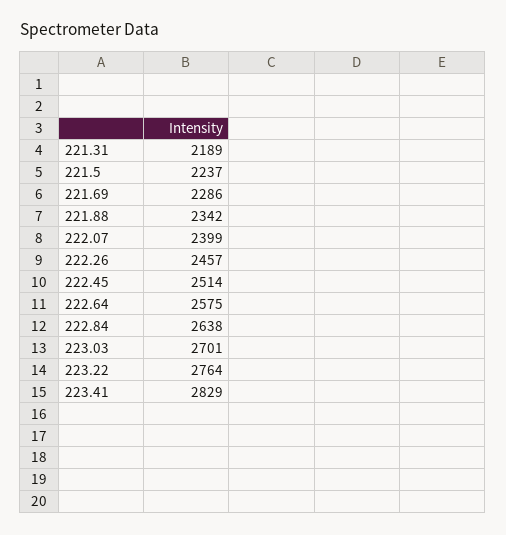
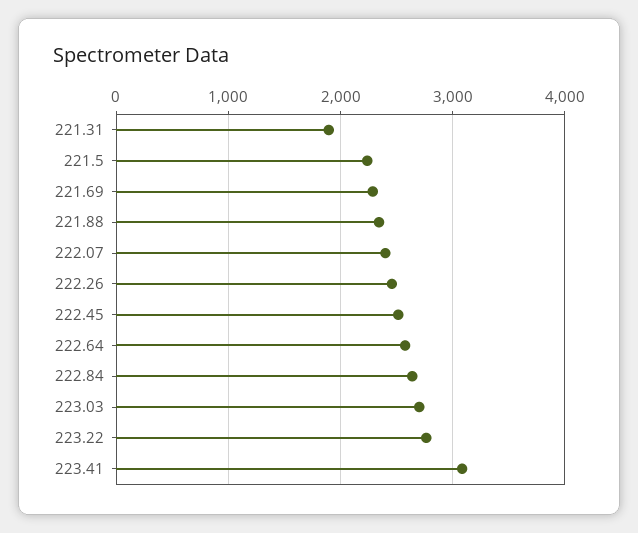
221.31: 2189 -> 1900
223.41: 2829 -> 3100

